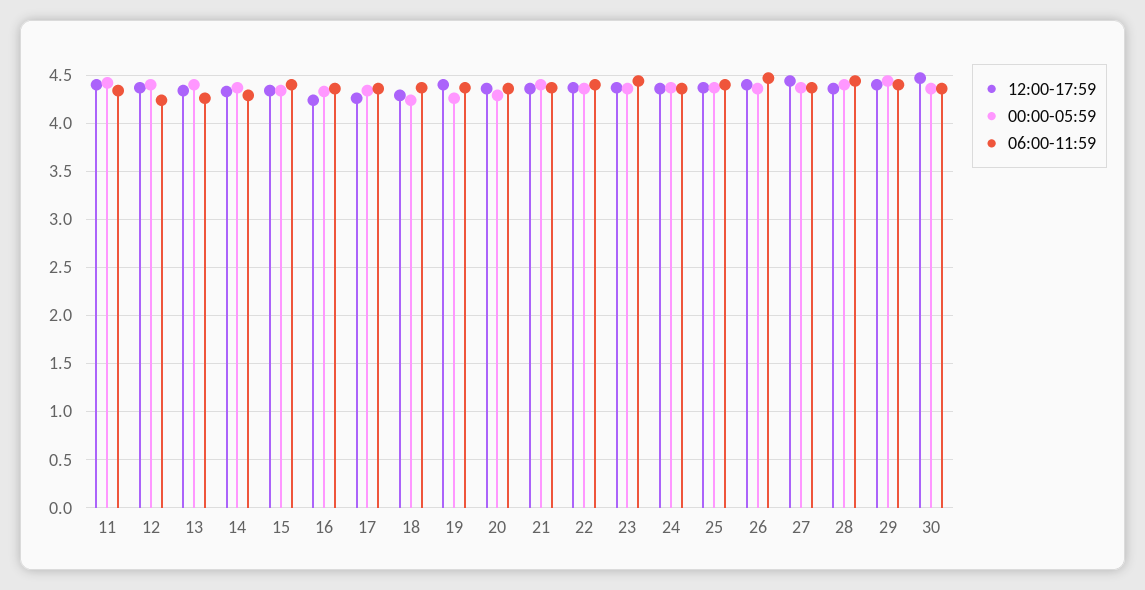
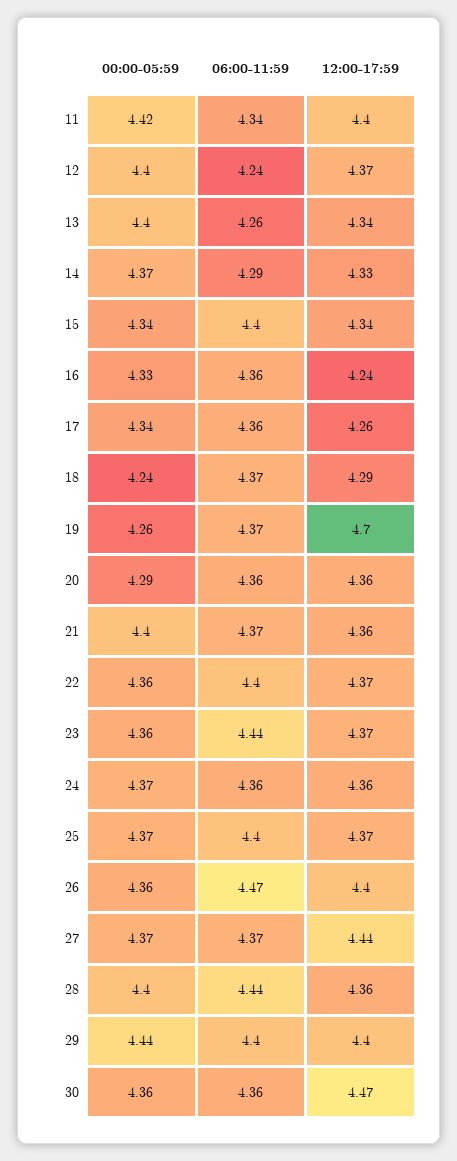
12:00-17:59, 19: 4.4 -> 4.7

